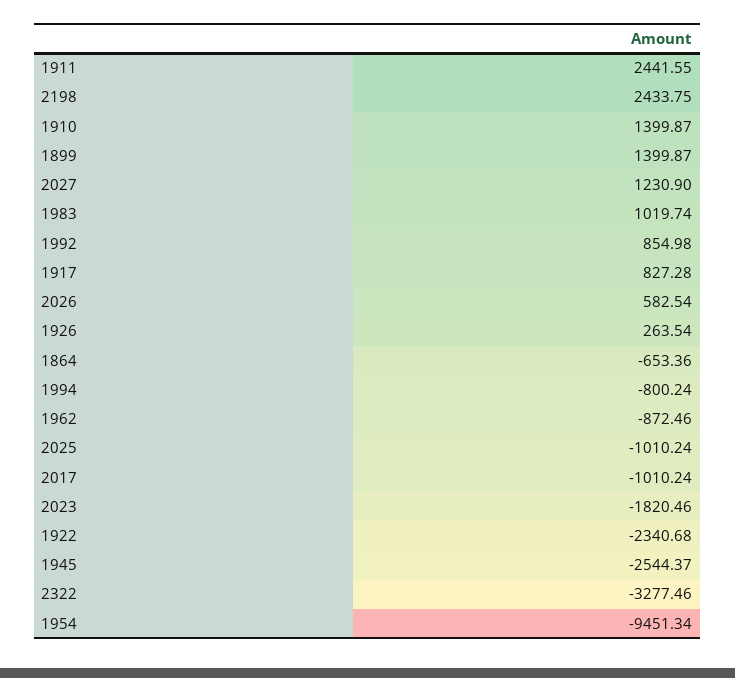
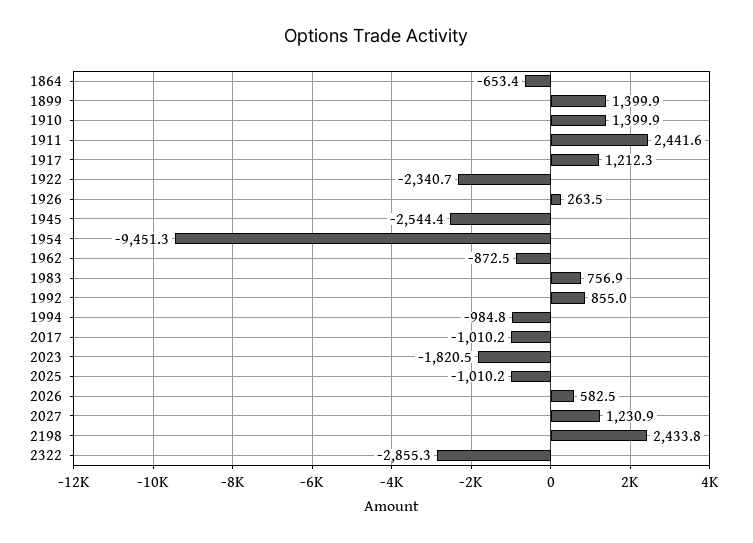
1983: 1019.74 -> 756.9
1917: 827.28 -> 1212.3
1994: -800.24 -> -984.8
2322: -3277.46 -> -2855.3

